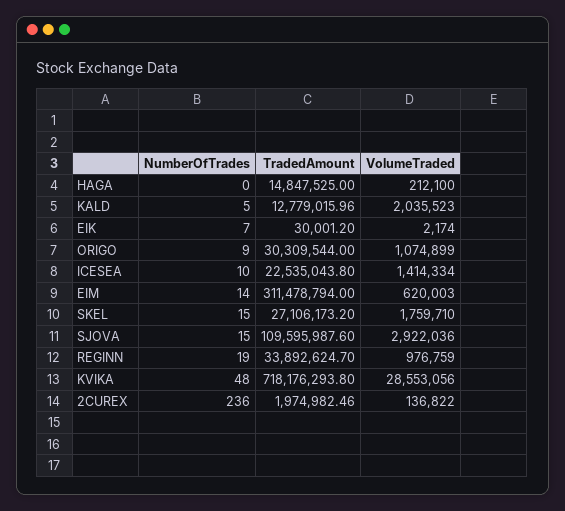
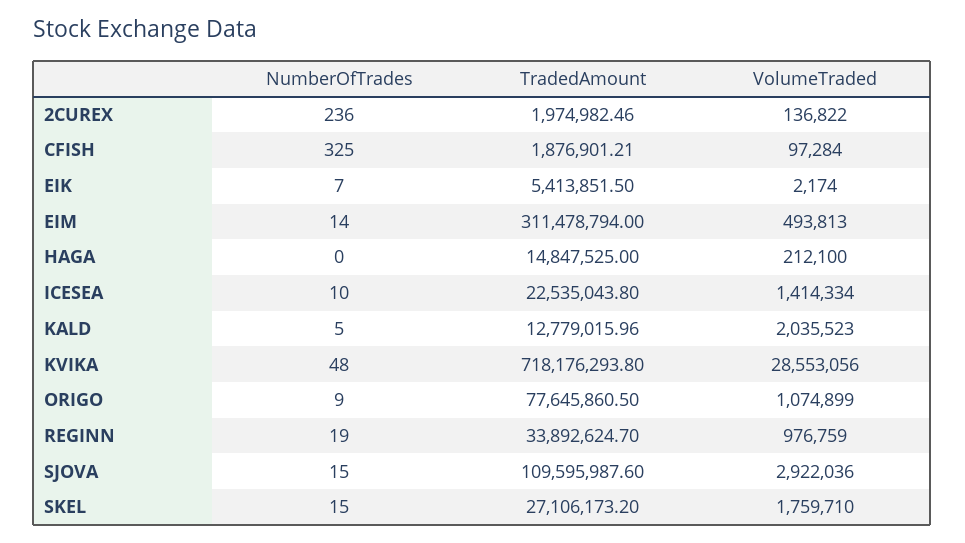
TradedAmount, EIK: 30001.2 -> 5413851.5
TradedAmount, ORIGO: 30309544 -> 77645860.5
VolumeTraded, EIM: 620003 -> 493813
NumberOfTrades, CFISH: none -> 325
TradedAmount, CFISH: none -> 1876901.21
VolumeTraded, CFISH: none -> 97284

